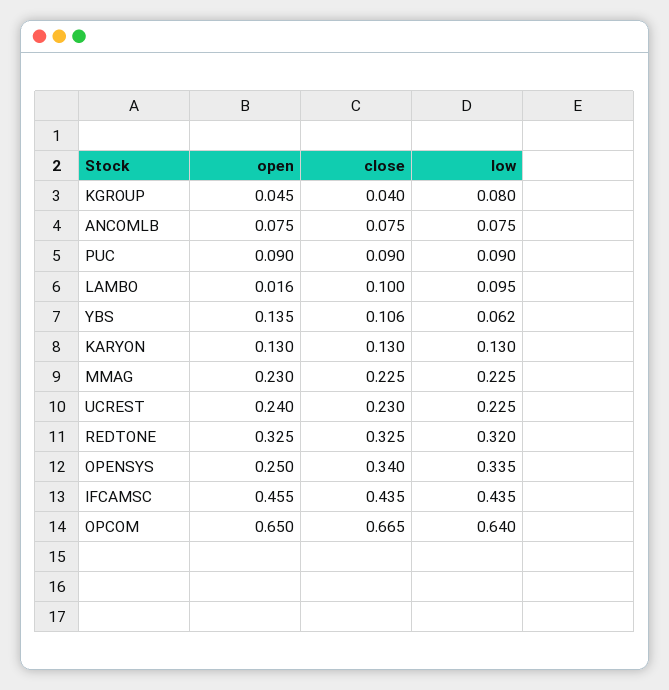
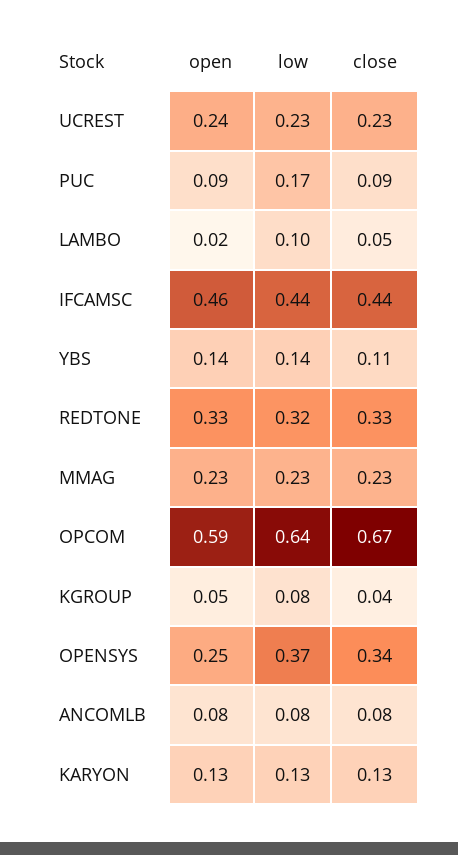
low, PUC: 0.09 -> 0.17
close, LAMBO: 0.1 -> 0.05
low, YBS: 0.062 -> 0.14
low, OPENSYS: 0.335 -> 0.37
open, OPCOM: 0.65 -> 0.59

